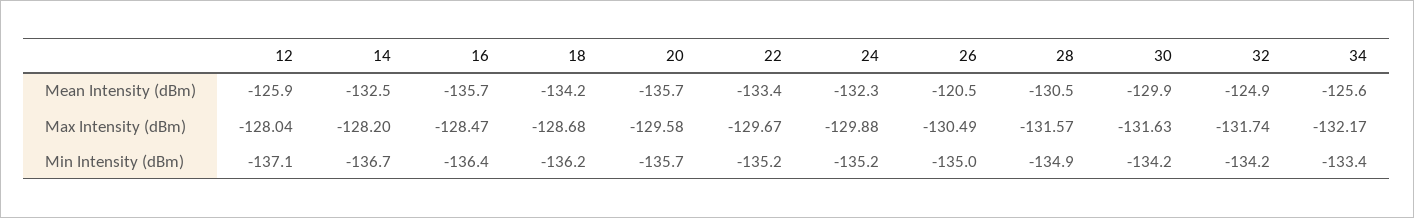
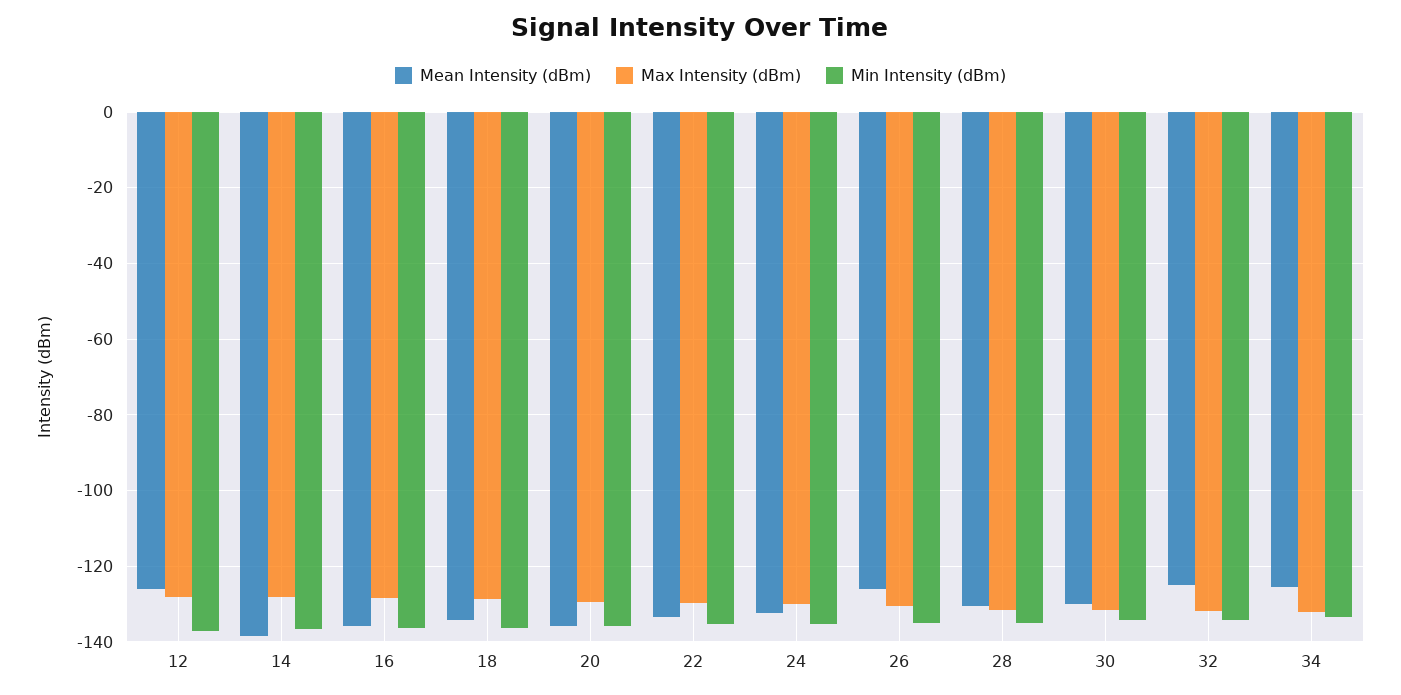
Mean Intensity (dBm), 14: -132.5 -> -138
Mean Intensity (dBm), 26: -120.5 -> -126

